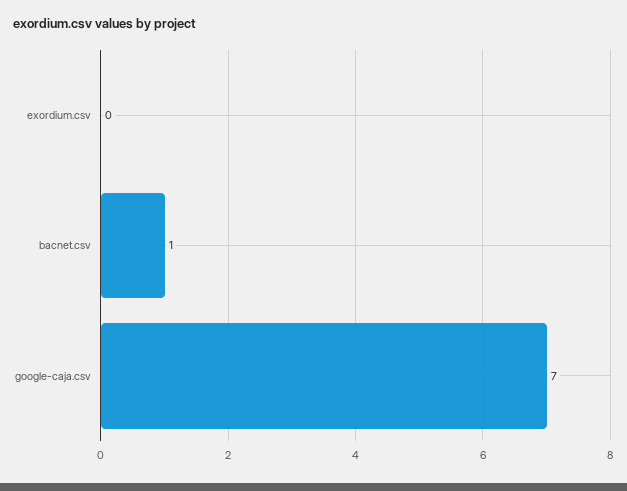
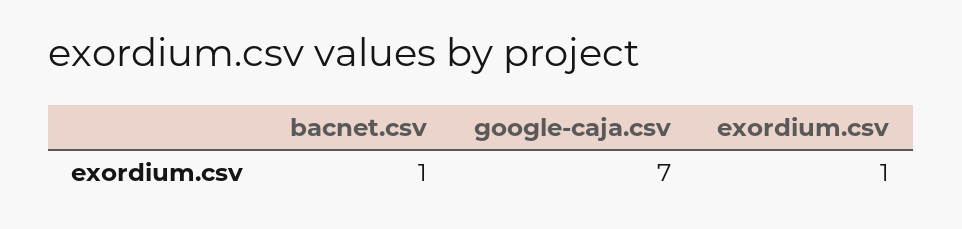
exordium.csv: 0 -> 1

